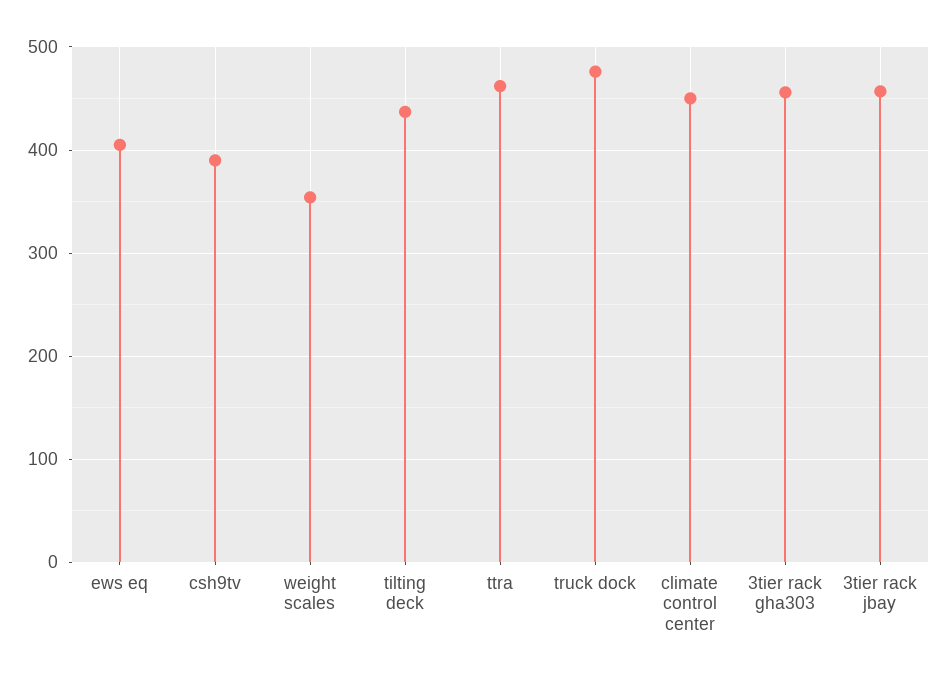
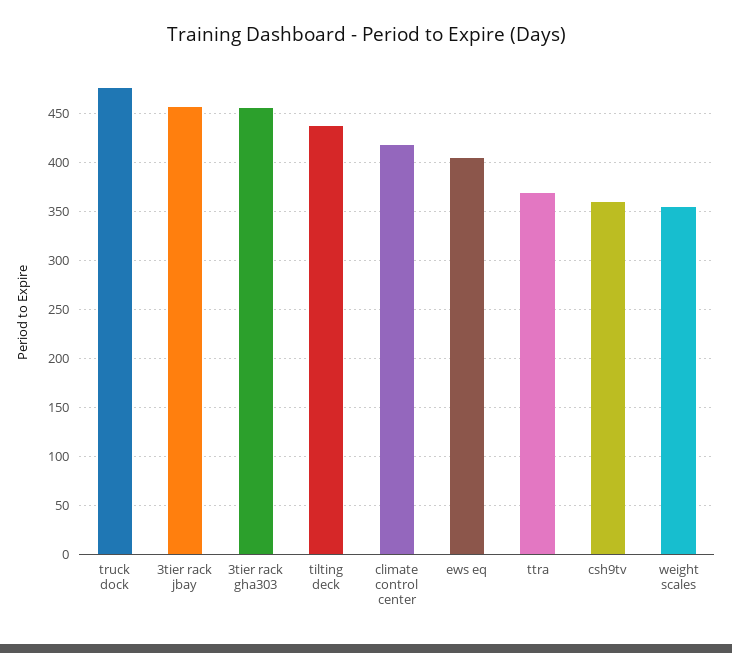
csh9tv: 390 -> 360
ttra: 460 -> 370
climate control center: 450 -> 420

